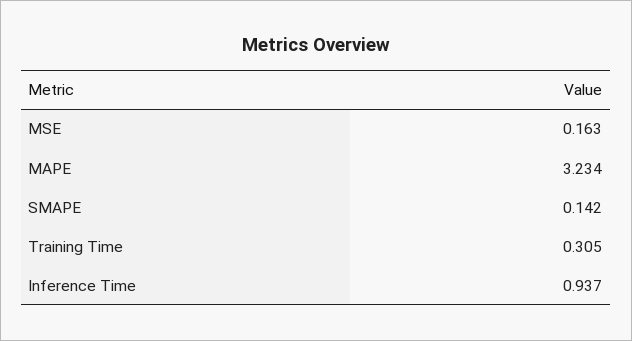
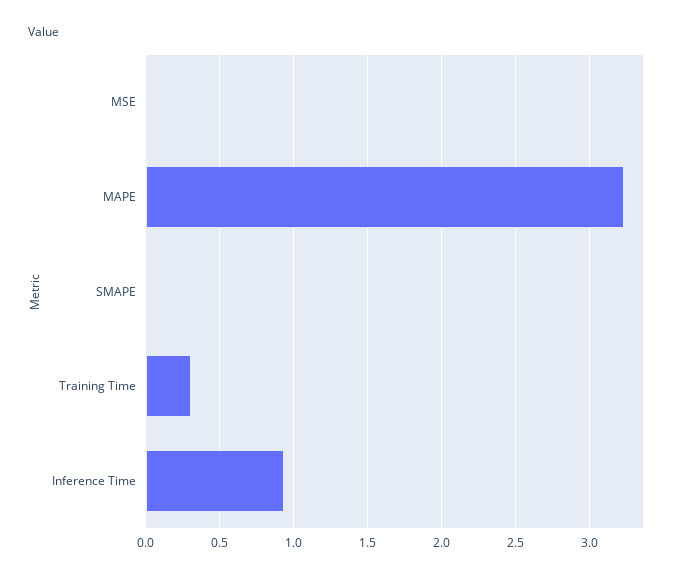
MSE: 0.163 -> 0
SMAPE: 0.142 -> 0

